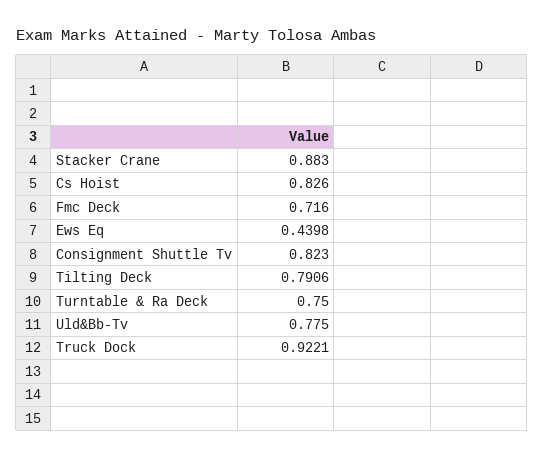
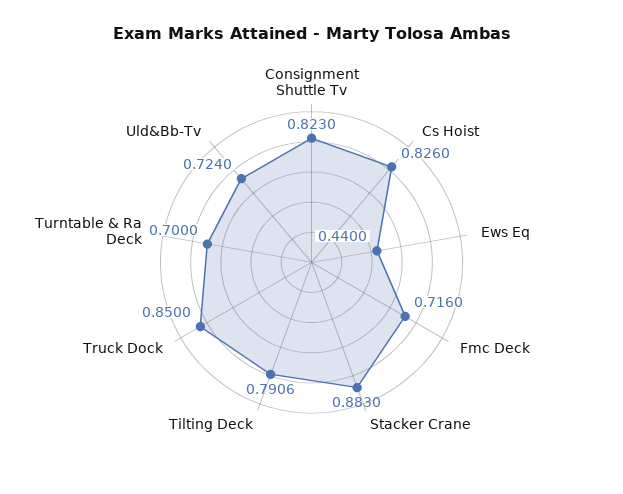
Ews Eq: 0.4398 -> 0.44
Turntable & Ra Deck: 0.75 -> 0.7
Uld&Bb-Tv: 0.775 -> 0.724
Truck Dock: 0.9221 -> 0.85

